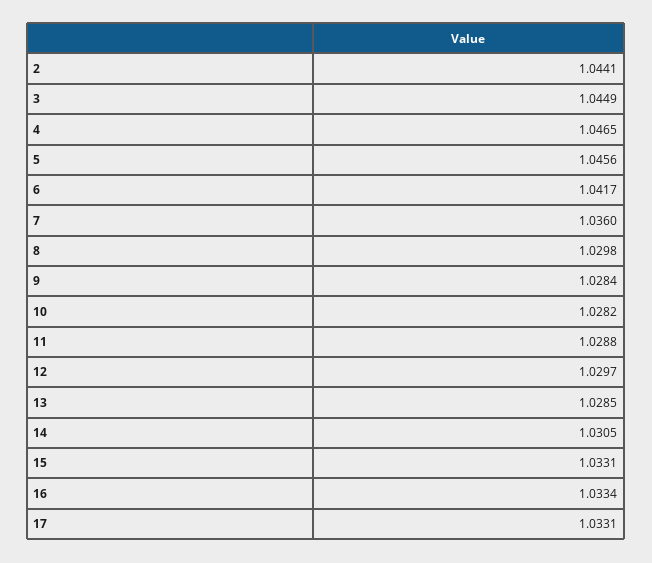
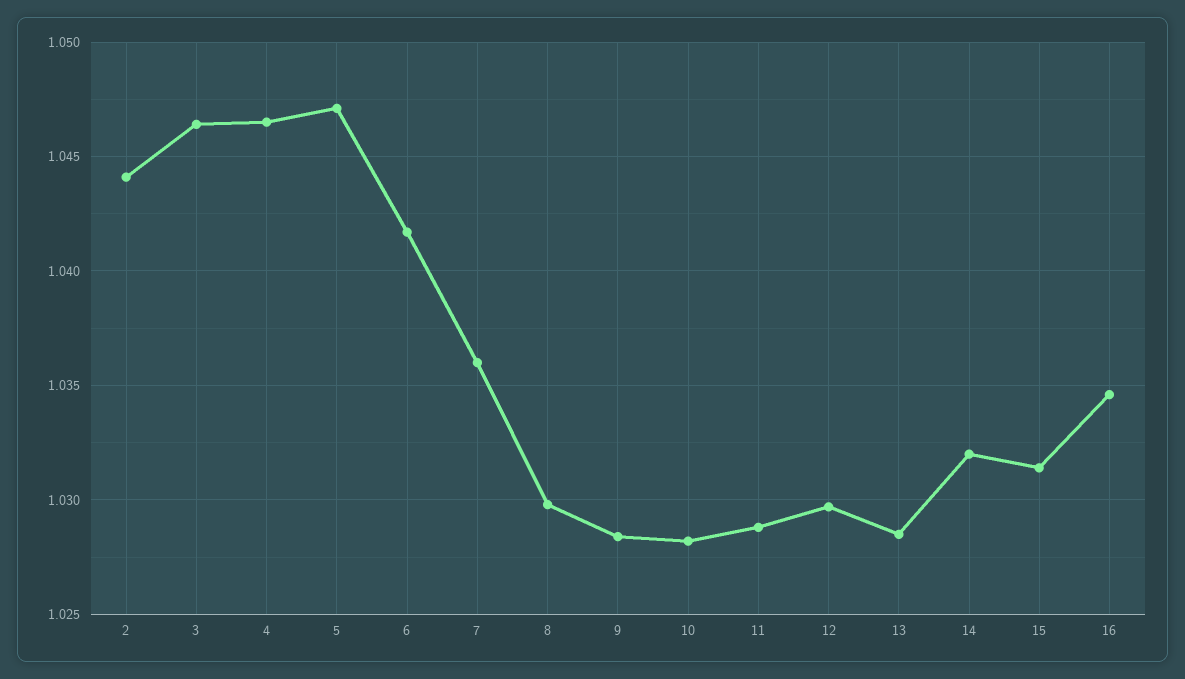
3: 1.0449 -> 1.0465
5: 1.0456 -> 1.047
14: 1.0305 -> 1.032
15: 1.0331 -> 1.0315
16: 1.0334 -> 1.0345
17: 1.0331 -> none

